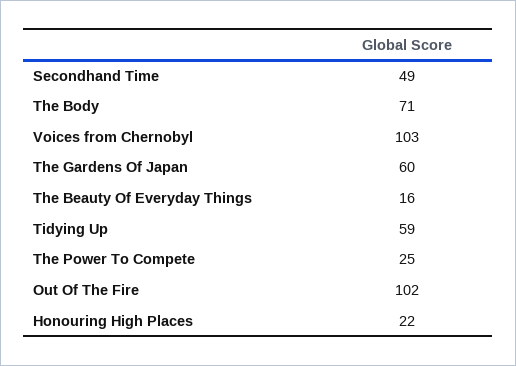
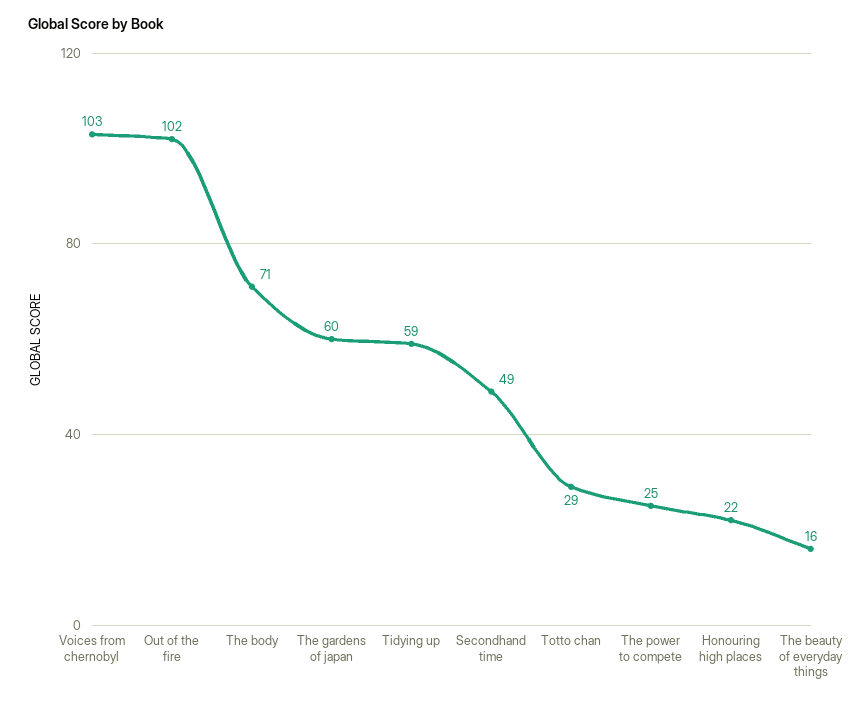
Totto chan: none -> 29

